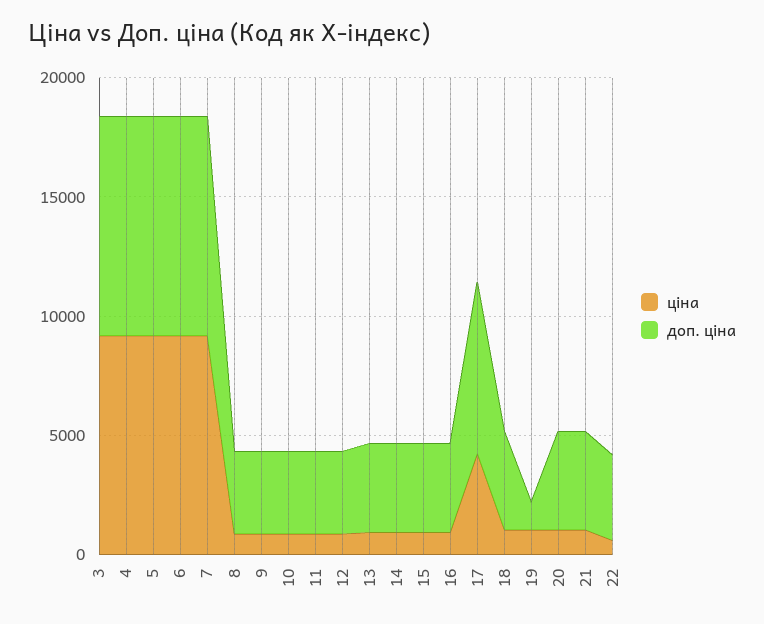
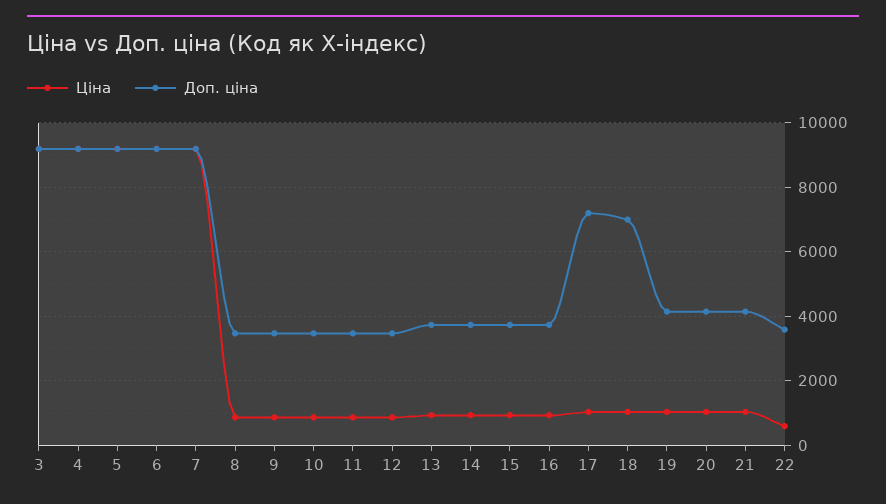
ціна, 17: 4000 -> 1000
доп. ціна, 18: 4000 -> 7000
доп. ціна, 19: 1000 -> 4200

